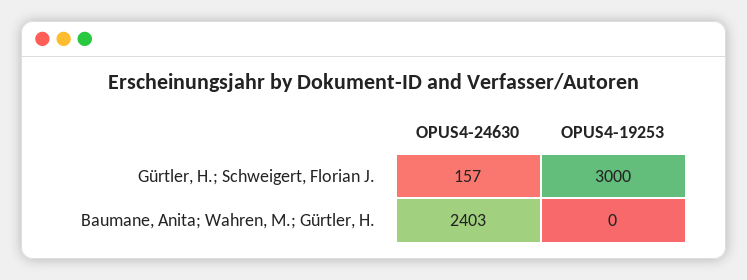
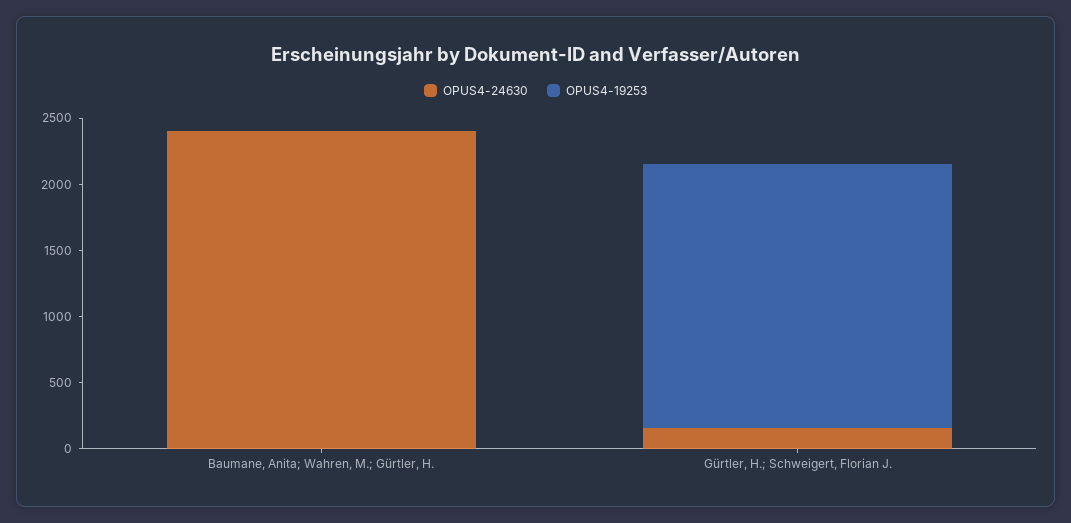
OPUS4-19253, Gürtler, H.; Schweigert, Florian J.: 3000 -> 2000

